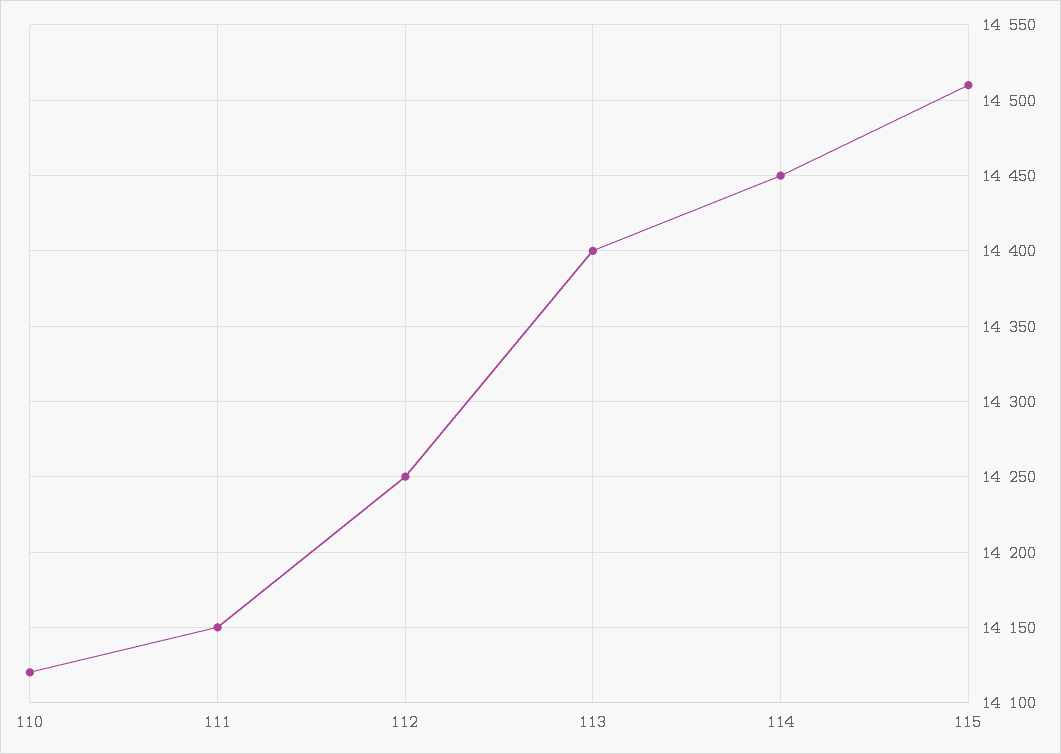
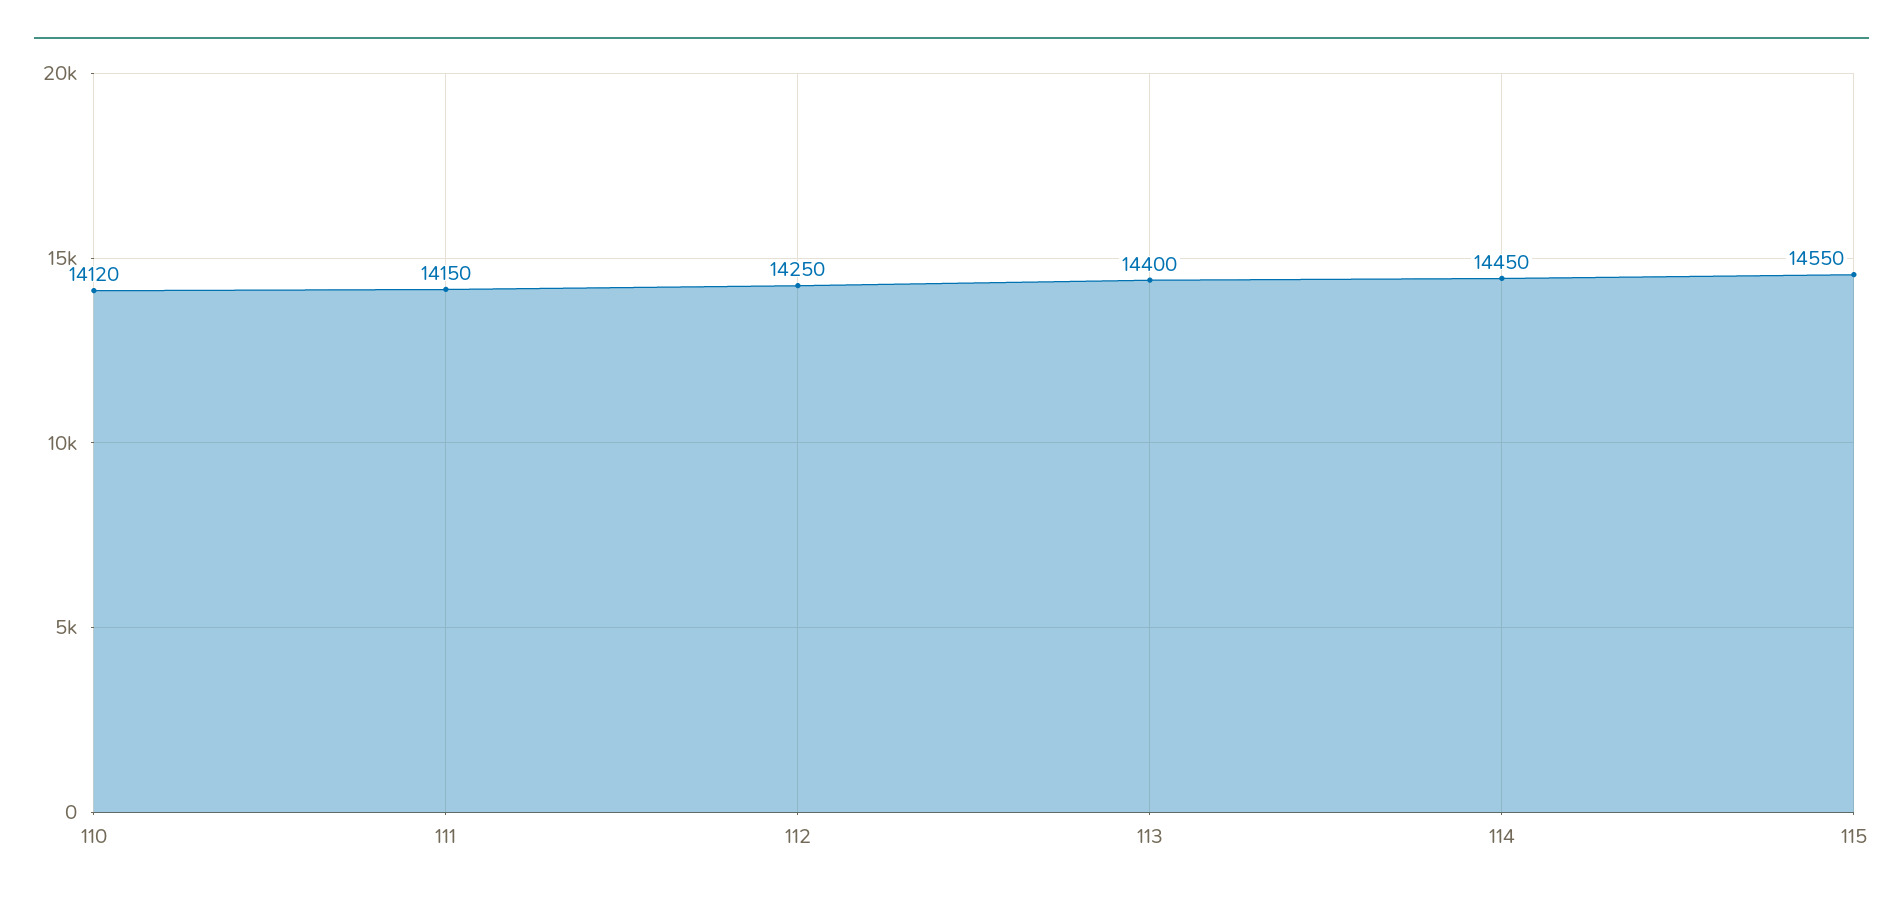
115: 14510 -> 14550

